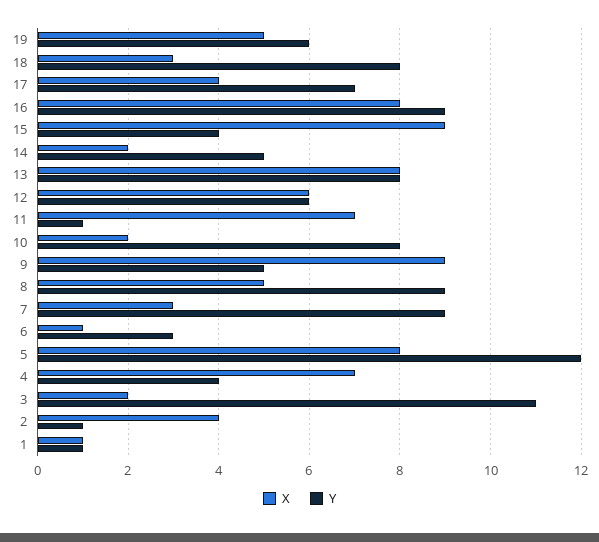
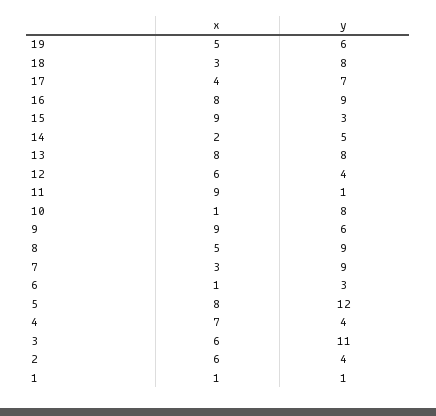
Y, 15: 4 -> 3
Y, 12: 6 -> 4
X, 11: 7 -> 9
X, 10: 2 -> 1
Y, 9: 5 -> 6
X, 3: 2 -> 6
X, 2: 4 -> 6
Y, 2: 1 -> 4

